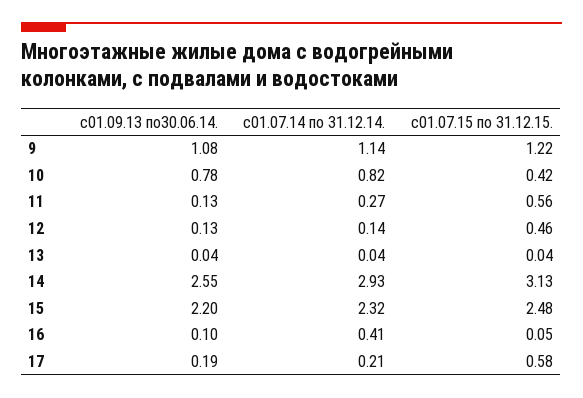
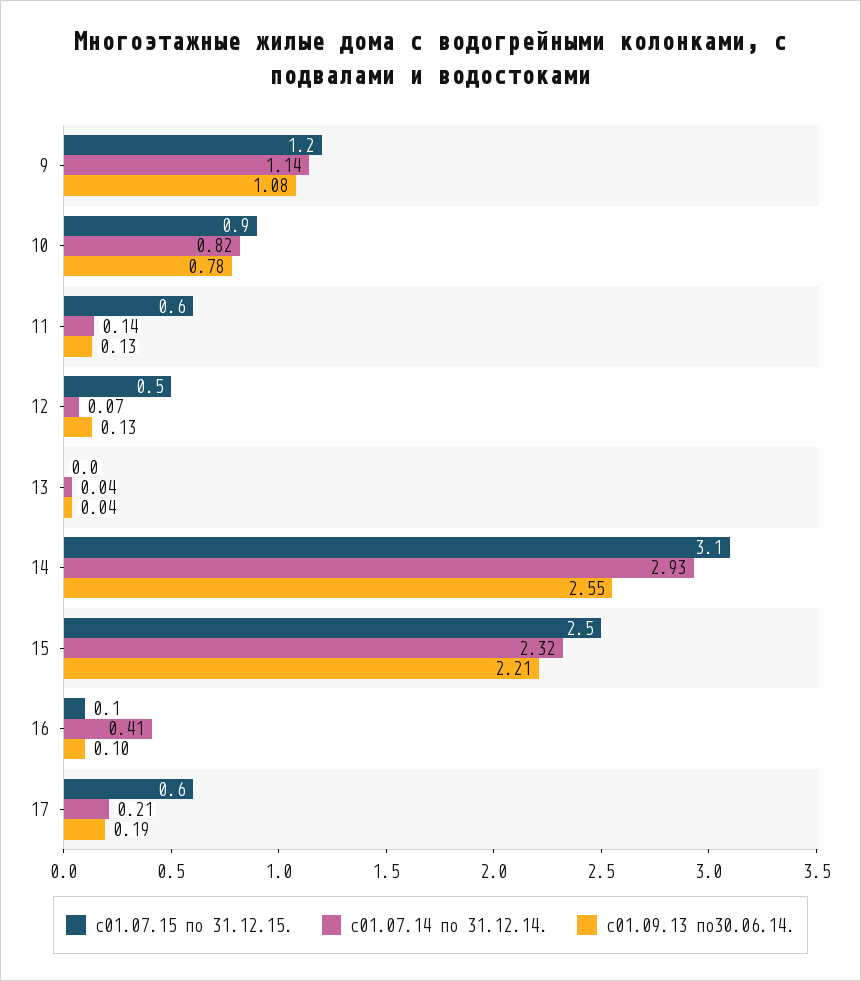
с01.07.15 по 31.12.15., 10: 0.42 -> 0.9
с01.07.14 по 31.12.14., 11: 0.27 -> 0.14
с01.07.14 по 31.12.14., 12: 0.14 -> 0.07
с01.09.13 по30.06.14., 15: 2.2 -> 2.21

